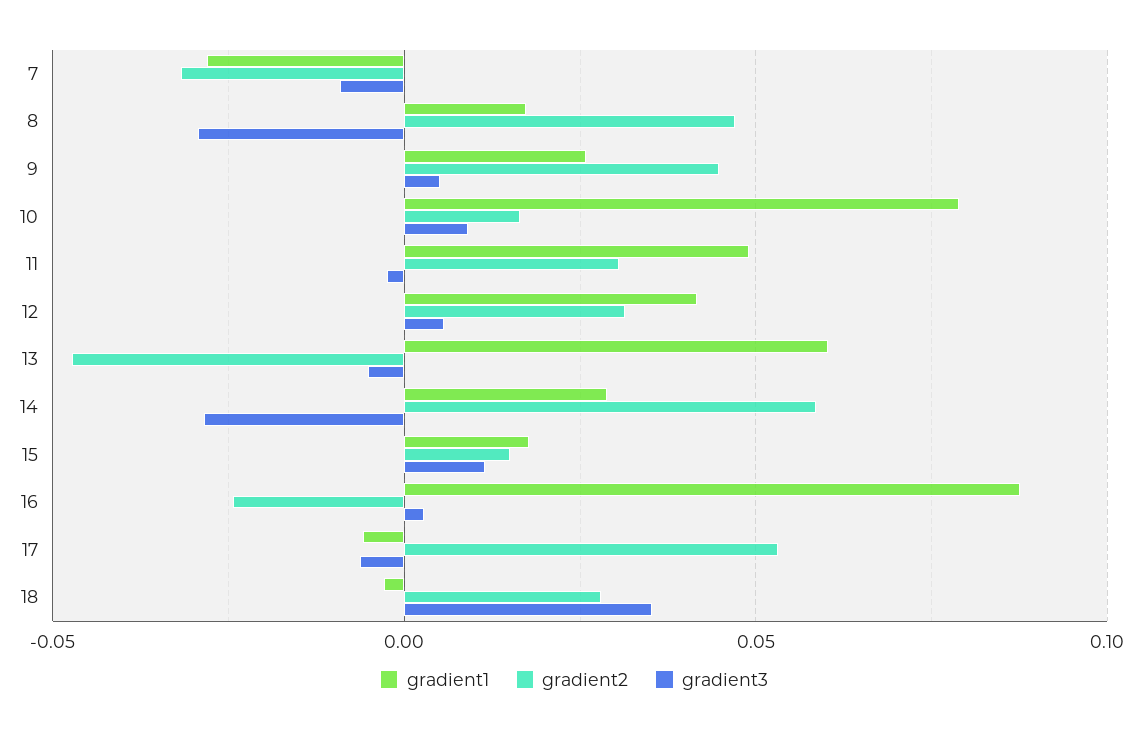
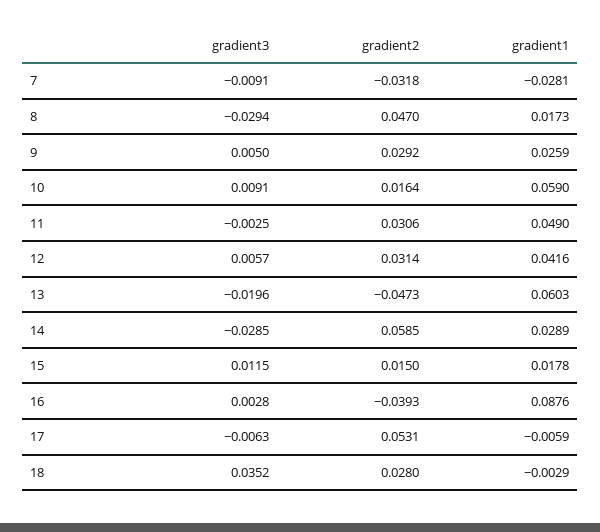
gradient2, 9: 0.045 -> 0.0292
gradient1, 10: 0.08 -> 0.059
gradient3, 13: -0.005 -> -0.0196
gradient2, 16: -0.025 -> -0.0393

